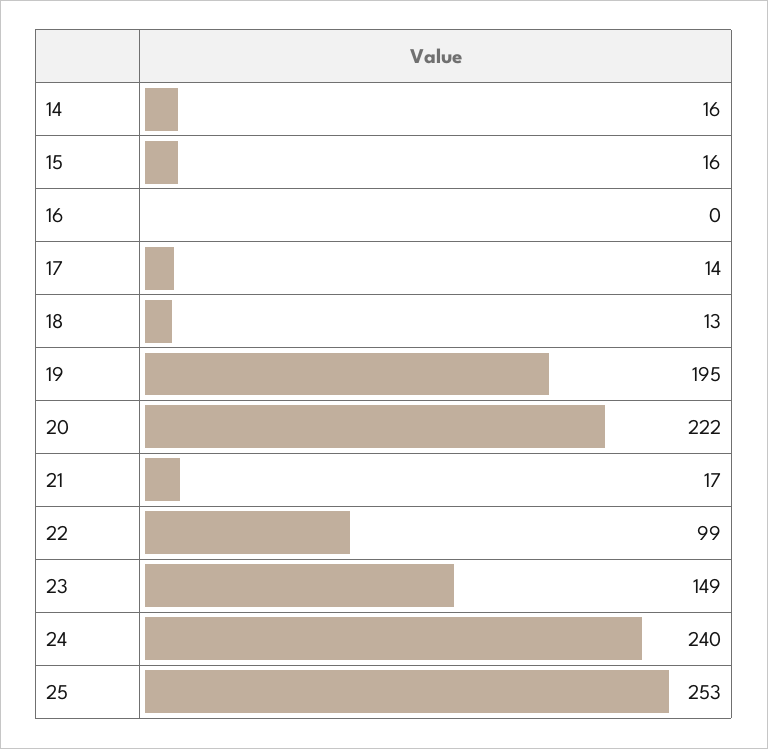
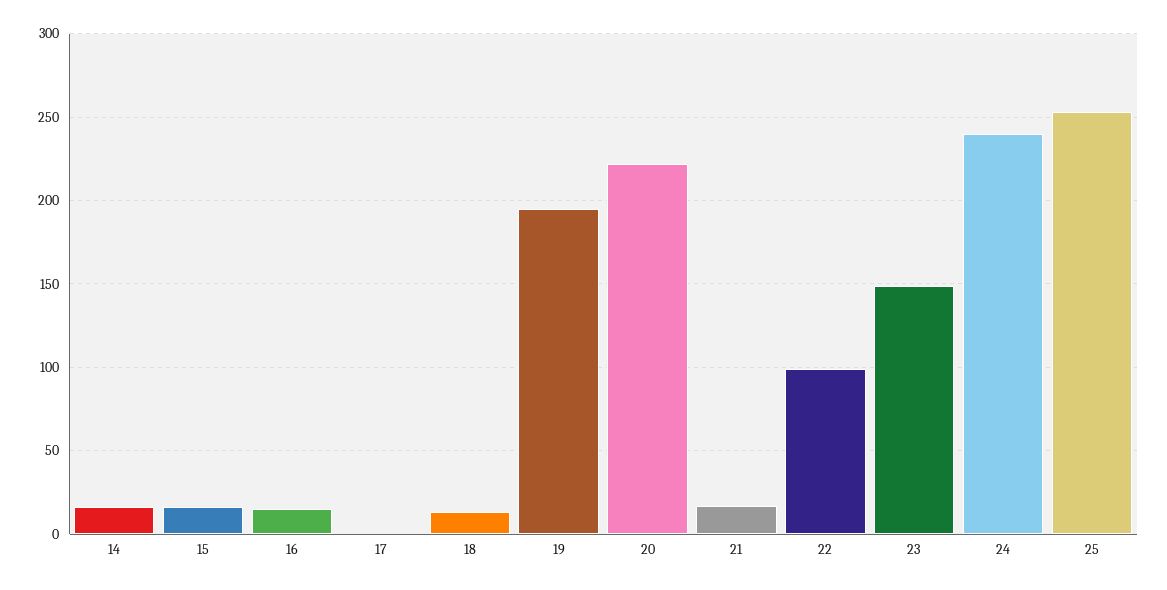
16: 0 -> 15
17: 14 -> 0

